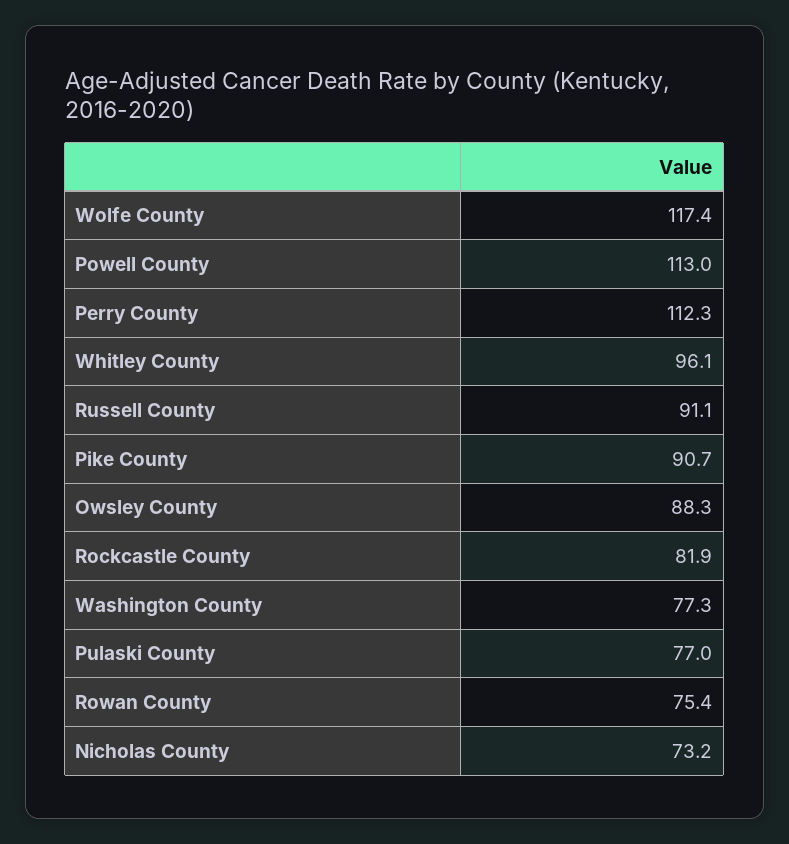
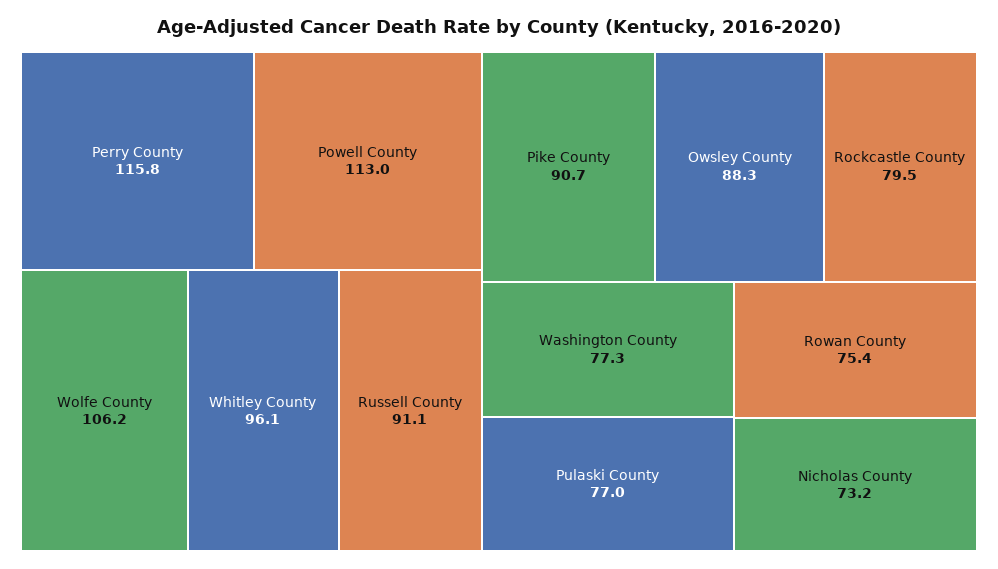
Wolfe County: 117.4 -> 106.2
Perry County: 112.3 -> 115.8
Rockcastle County: 81.9 -> 79.5

